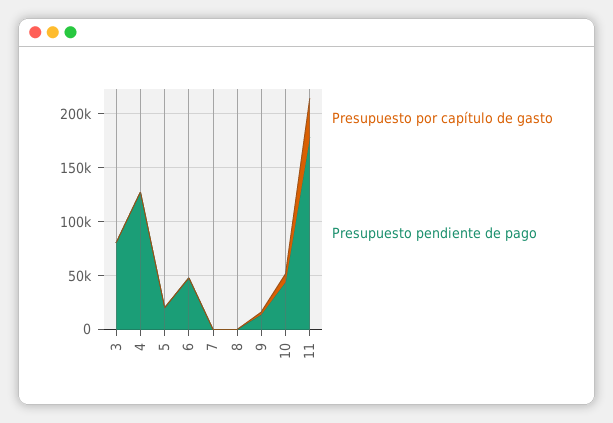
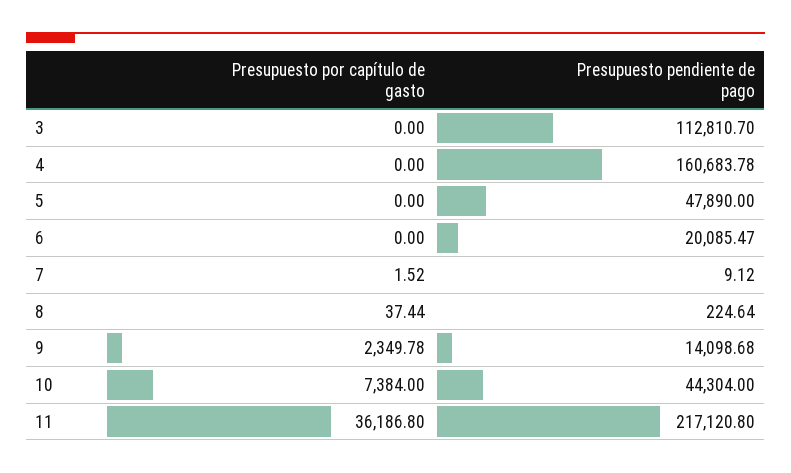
Presupuesto pendiente de pago, 3: 80000 -> 112810.7
Presupuesto pendiente de pago, 4: 130000 -> 160683.78
Presupuesto pendiente de pago, 5: 20000 -> 47890
Presupuesto pendiente de pago, 6: 50000 -> 20085.47
Presupuesto pendiente de pago, 11: 180000 -> 217120.8

